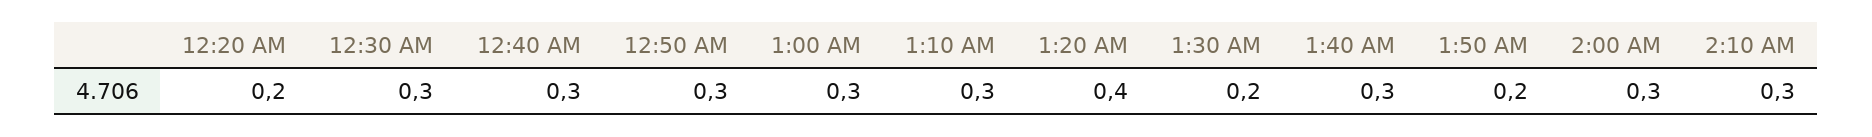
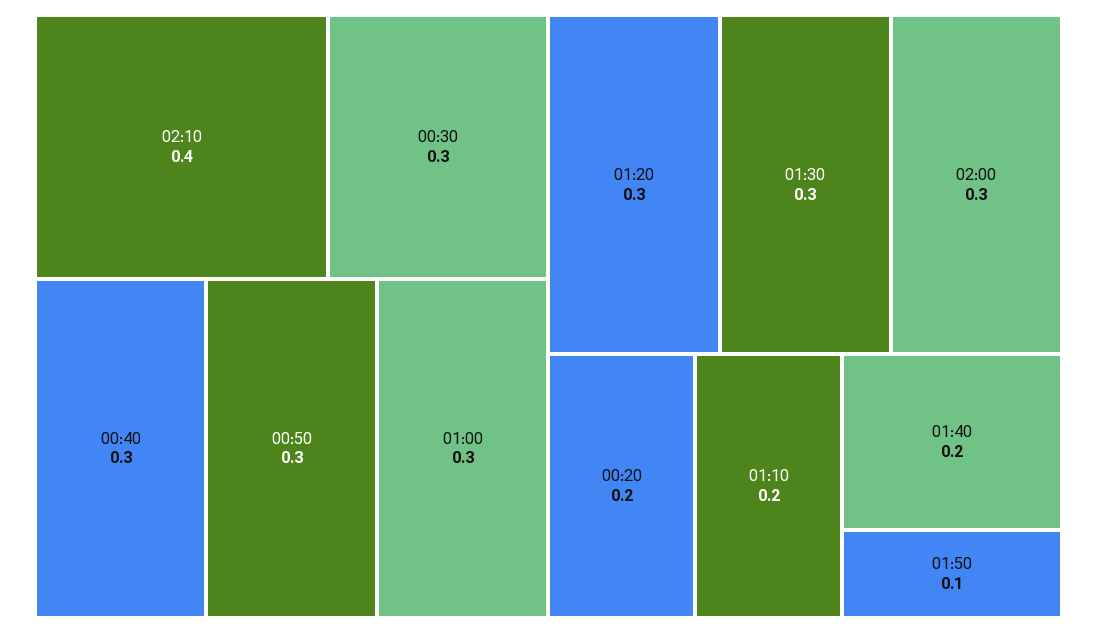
1:10 AM: 0.3 -> 0.2
1:20 AM: 0.4 -> 0.3
1:30 AM: 0.2 -> 0.3
1:40 AM: 0.3 -> 0.2
1:50 AM: 0.2 -> 0.1
2:10 AM: 0.3 -> 0.4

